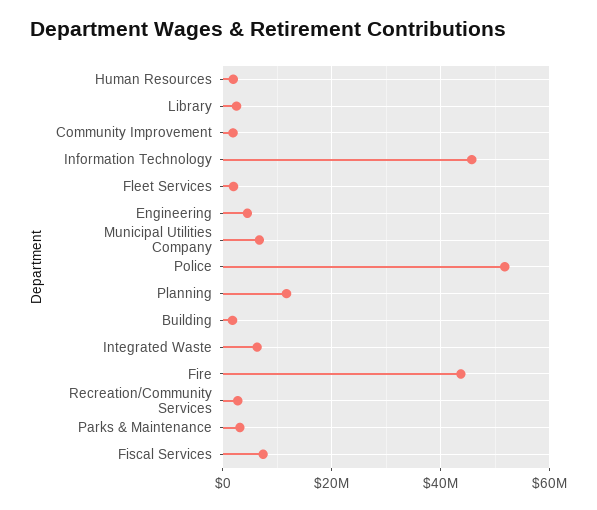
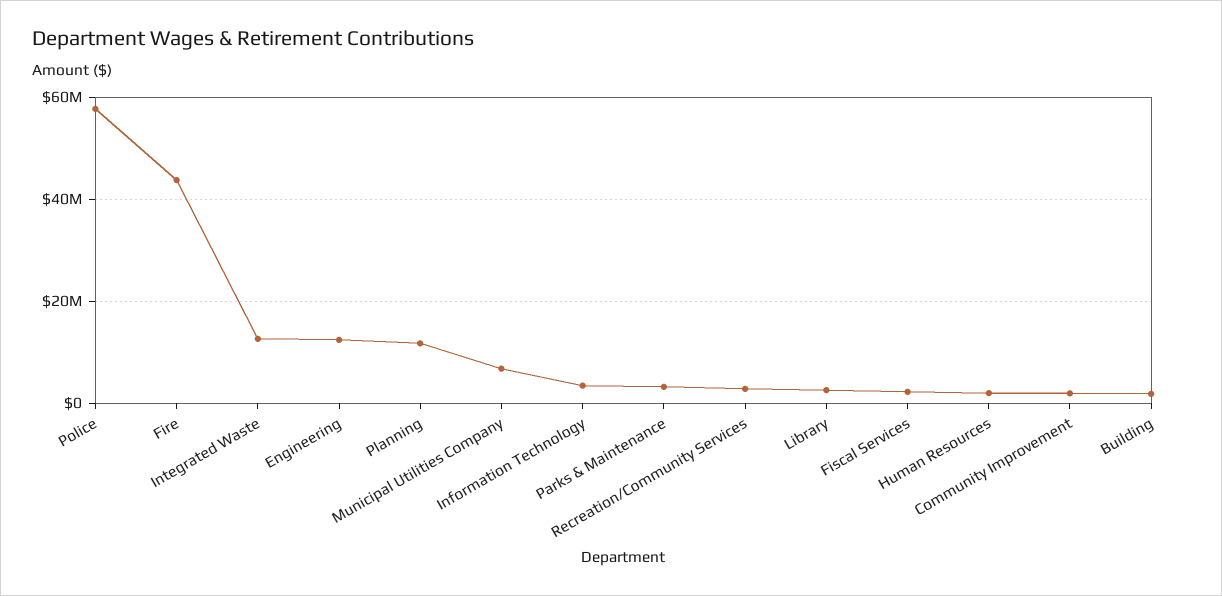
Information Technology: 46000000 -> 4000000
Fleet Services: 2000000 -> none
Engineering: 4000000 -> 12000000
Police: 52000000 -> 58000000
Integrated Waste: 6000000 -> 12000000
Fiscal Services: 8000000 -> 2000000

